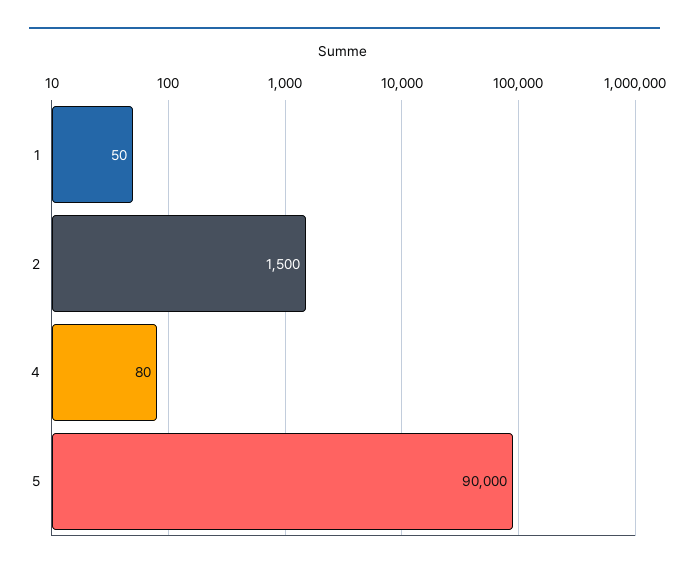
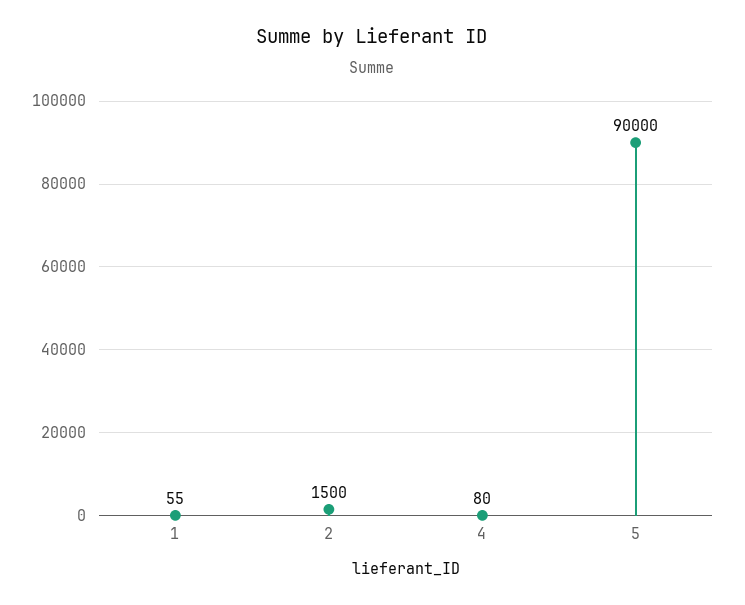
1: 50 -> 55

